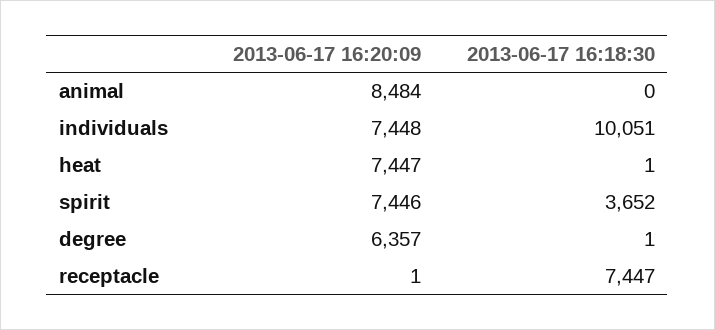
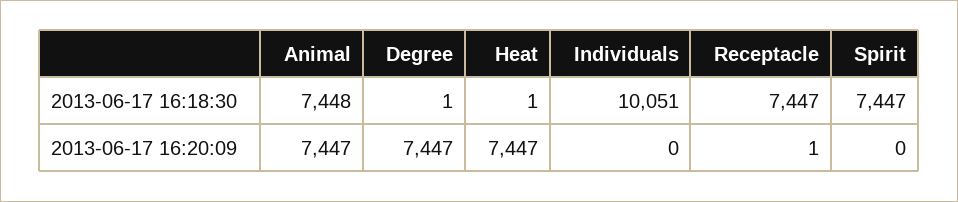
2013-06-17 16:20:09, animal: 8484 -> 7447
2013-06-17 16:18:30, animal: 0 -> 7448
2013-06-17 16:20:09, individuals: 7448 -> 0
2013-06-17 16:20:09, spirit: 7446 -> 0
2013-06-17 16:18:30, spirit: 3652 -> 7447
2013-06-17 16:20:09, degree: 6357 -> 7447

